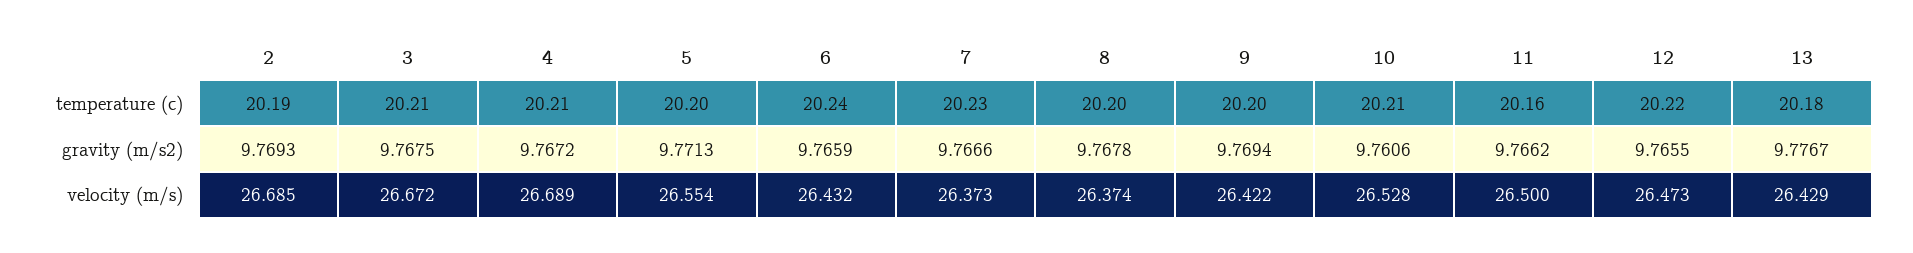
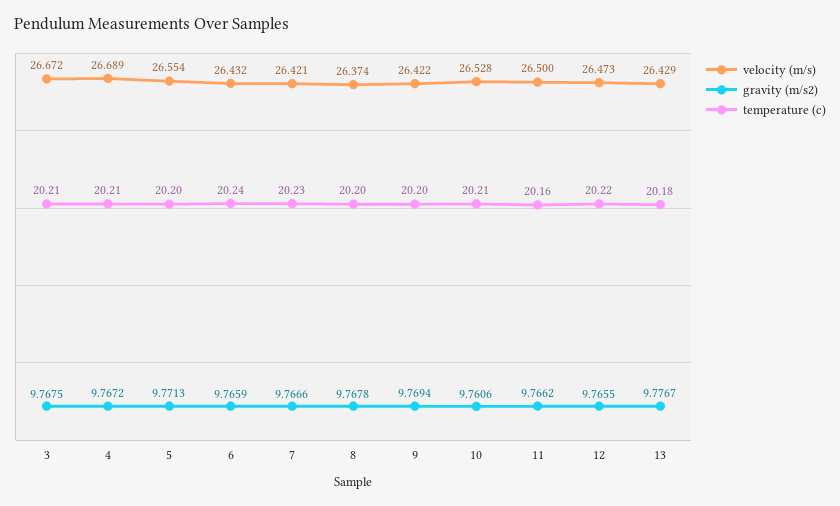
temperature (c), 2: 20.19 -> none
gravity (m/s2), 2: 9.7693 -> none
velocity (m/s), 2: 26.685 -> none
velocity (m/s), 7: 26.373 -> 26.421

